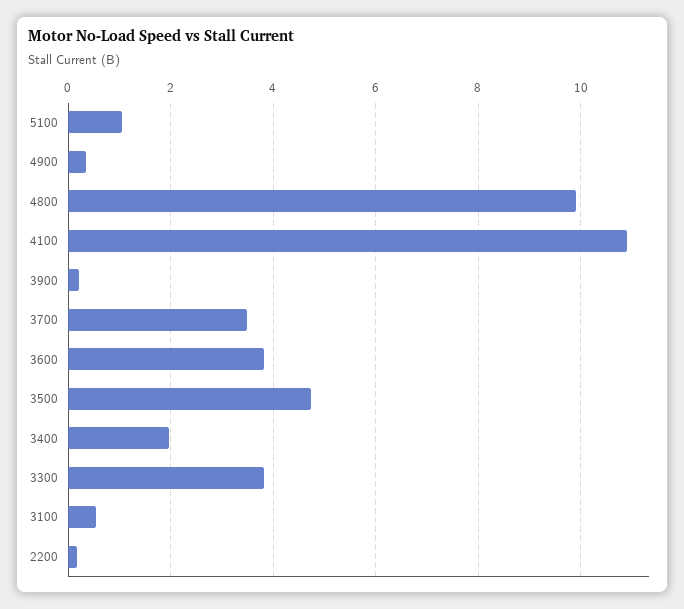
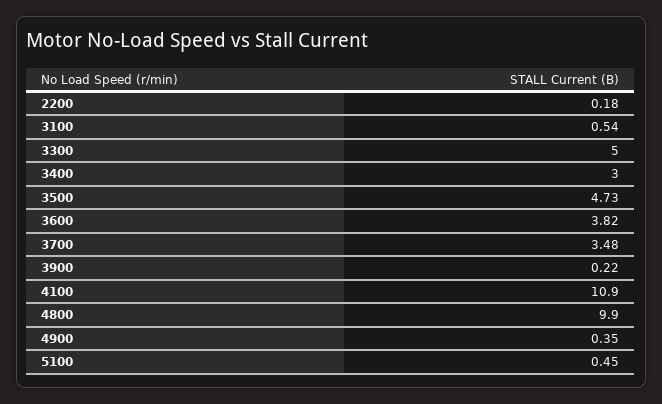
5100: 1 -> 0.45
3400: 2 -> 3
3300: 3.8 -> 5

